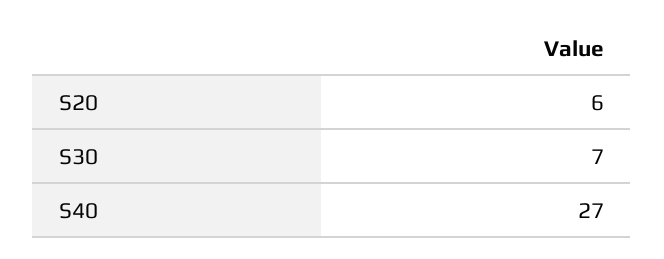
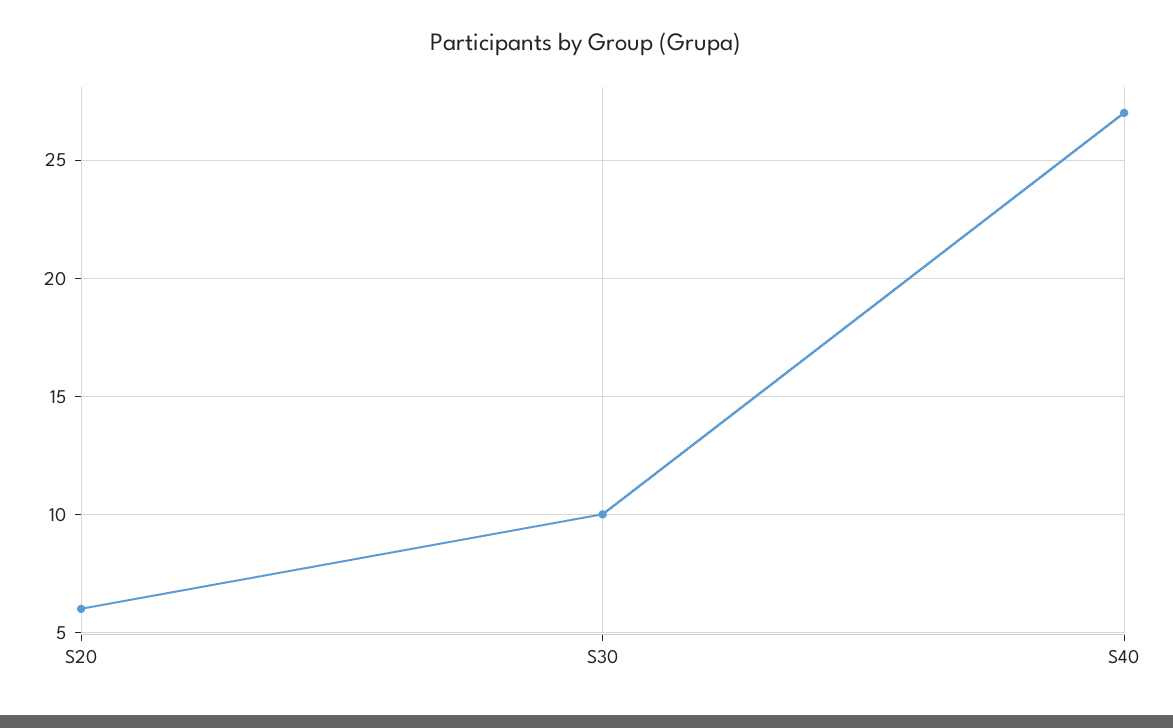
S30: 7 -> 10

